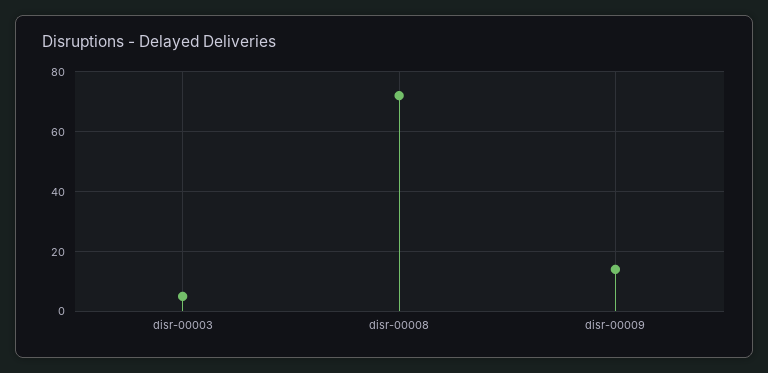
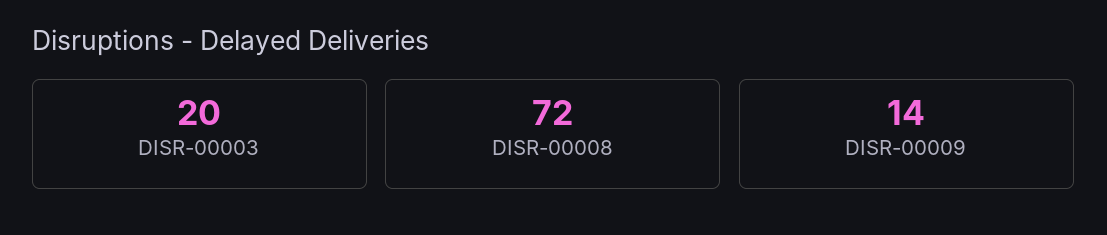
disr-00003: 5 -> 20

